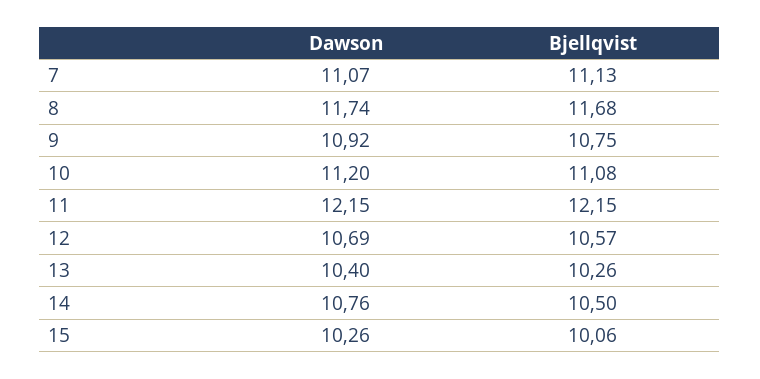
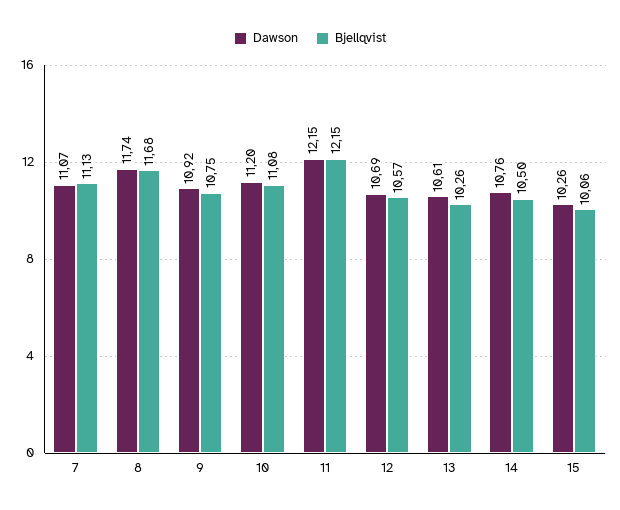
Dawson, 13: 10.4 -> 10.61

